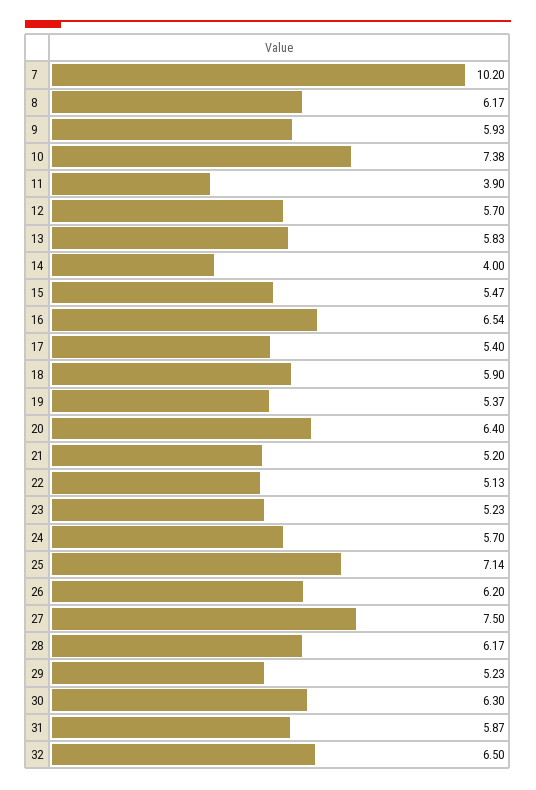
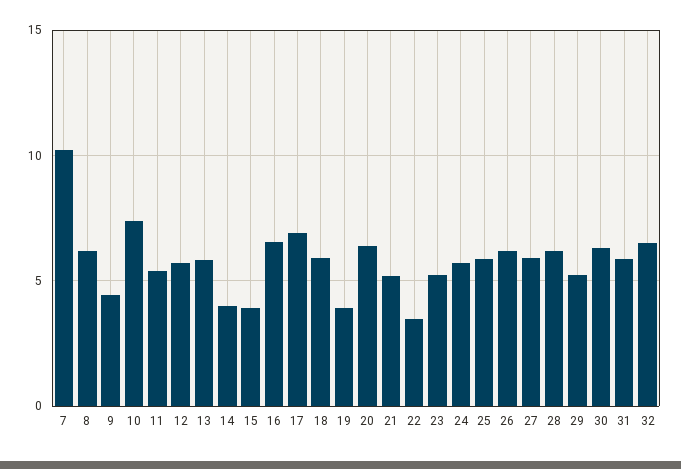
9: 5.93 -> 4.5
11: 3.9 -> 5.5
15: 5.47 -> 4
17: 5.4 -> 7
19: 5.37 -> 4
22: 5.13 -> 3.5
25: 7.14 -> 6
27: 7.5 -> 6

